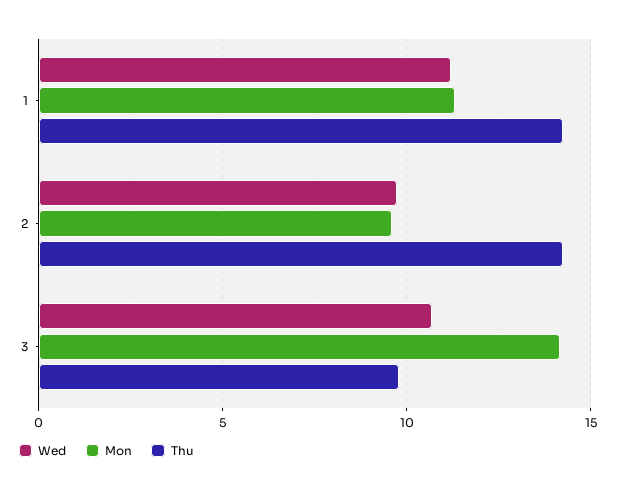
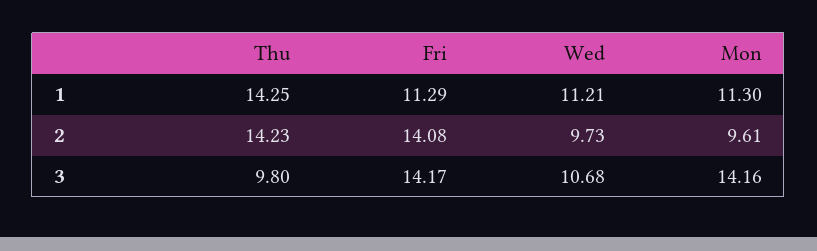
Fri, 1: none -> 11.29
Fri, 2: none -> 14.08
Fri, 3: none -> 14.17

